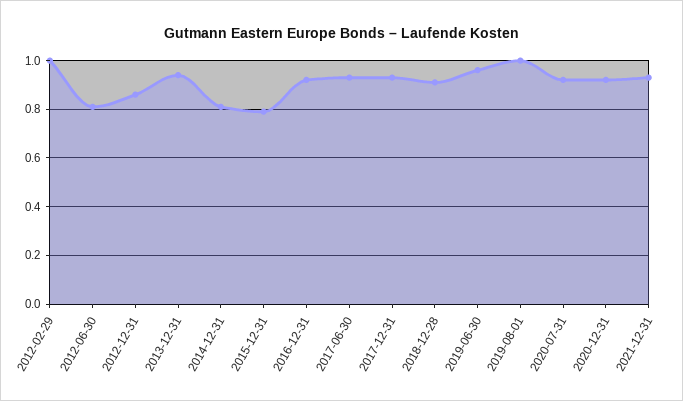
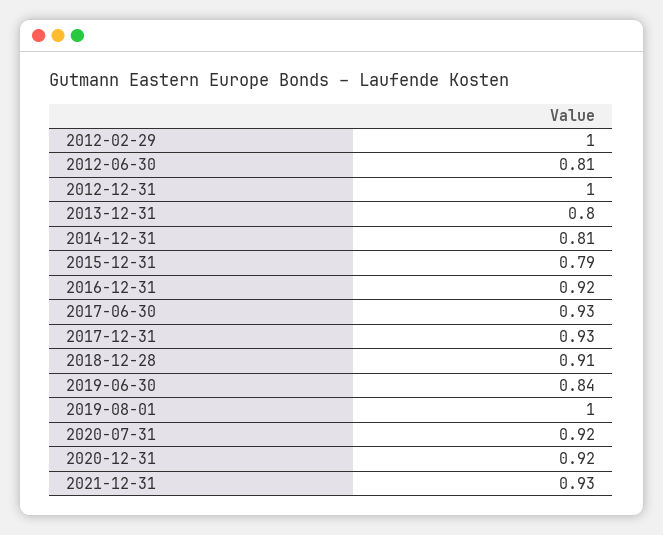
2012-12-31: 0.85 -> 1
2013-12-31: 0.95 -> 0.8
2019-06-30: 0.95 -> 0.84

